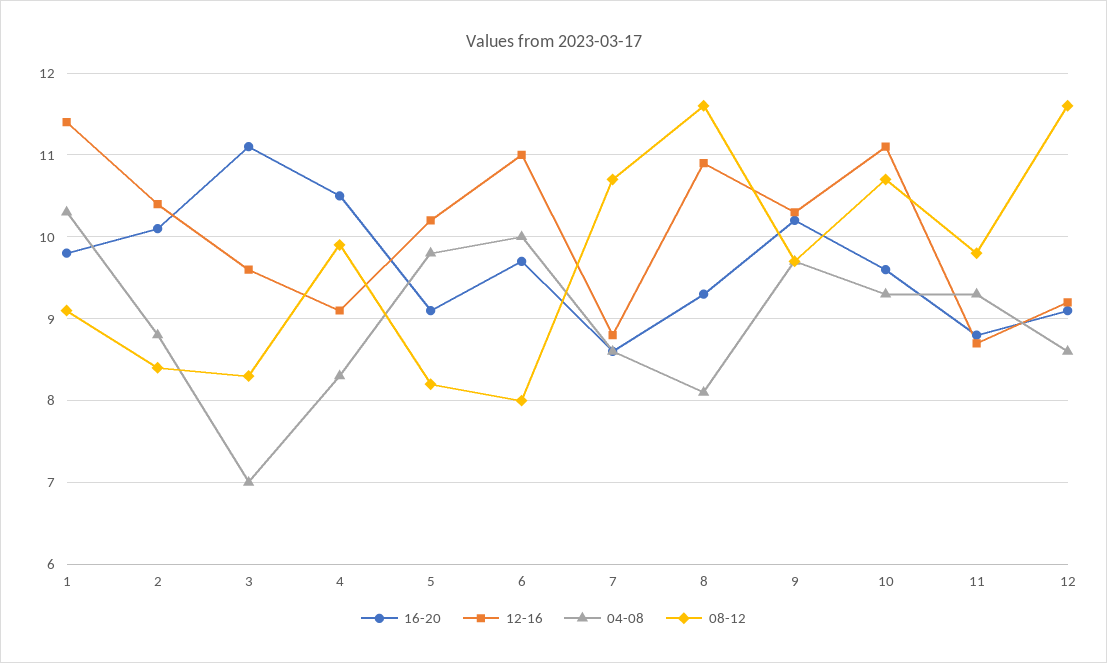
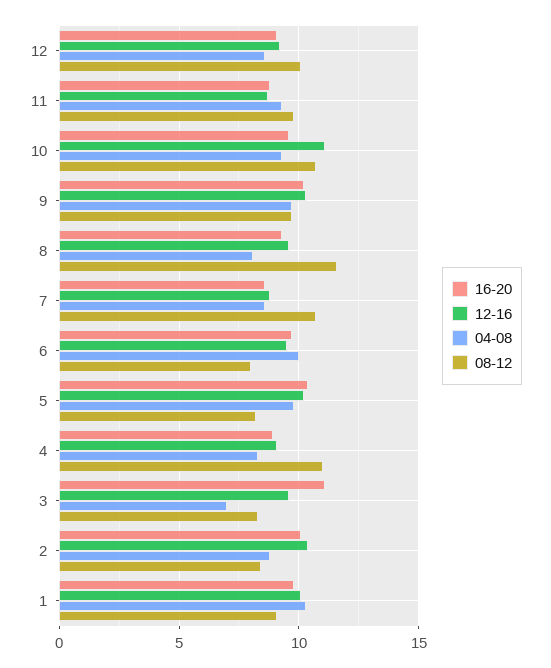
12-16, 1: 11.4 -> 10
16-20, 4: 10.5 -> 9
08-12, 4: 9.9 -> 11
16-20, 5: 9.1 -> 10.5
12-16, 6: 11 -> 9.5
12-16, 8: 10.9 -> 9.5
08-12, 12: 11.6 -> 10

